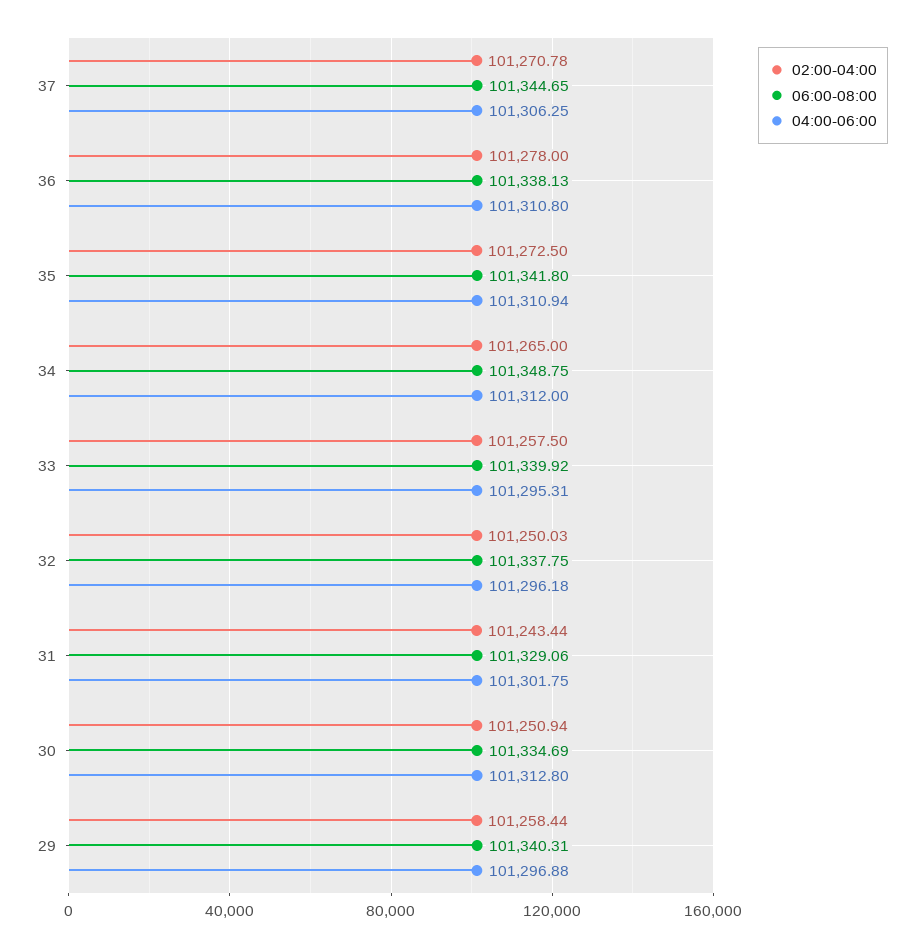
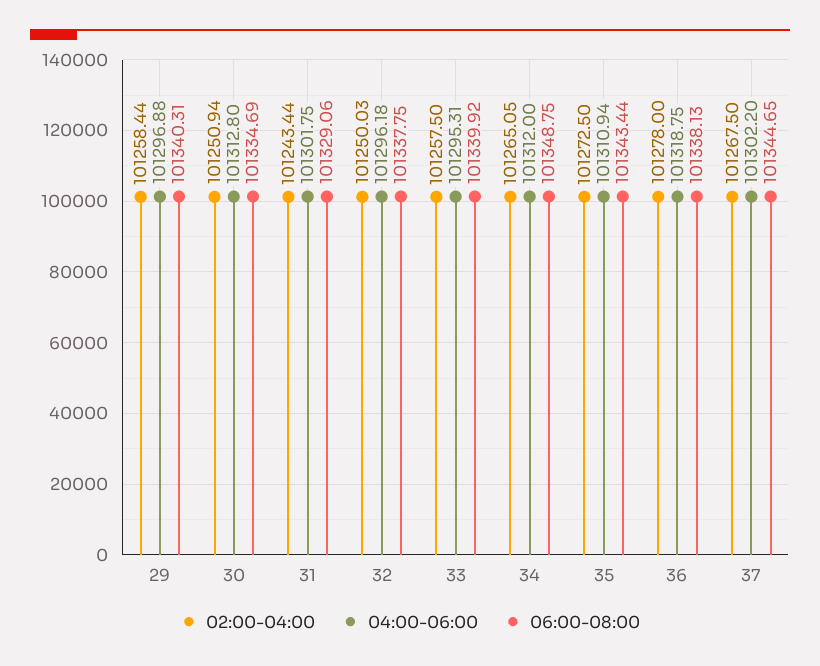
02:00-04:00, 37: 101270.78 -> 101267.5
04:00-06:00, 37: 101306.25 -> 101302.2
04:00-06:00, 36: 101310.8 -> 101318.75
06:00-08:00, 35: 101341.8 -> 101343.44
02:00-04:00, 34: 101265 -> 101265.05

